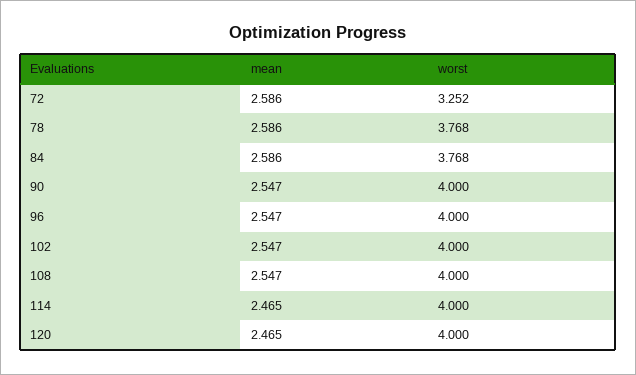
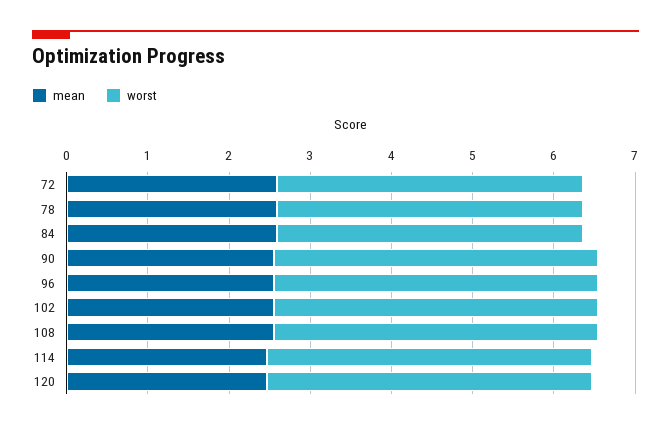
worst, 72: 3.252 -> 3.8

